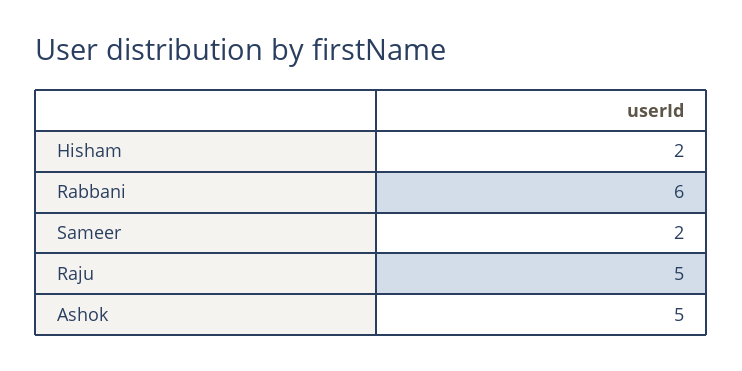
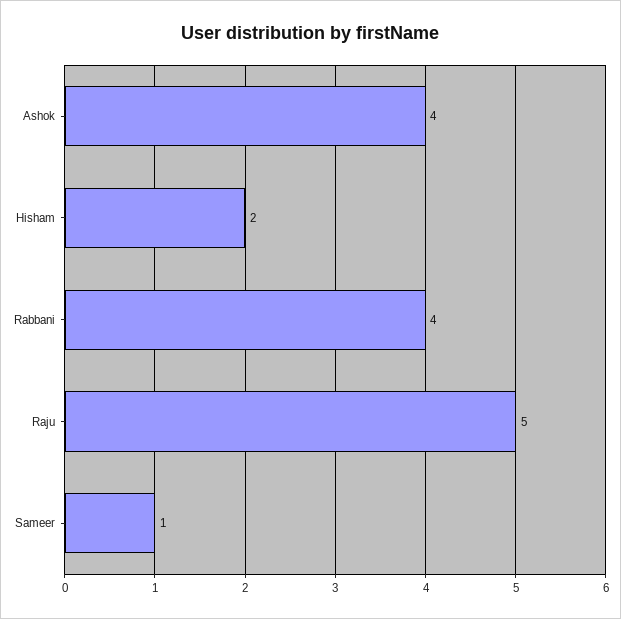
Rabbani: 6 -> 4
Sameer: 2 -> 1
Ashok: 5 -> 4

